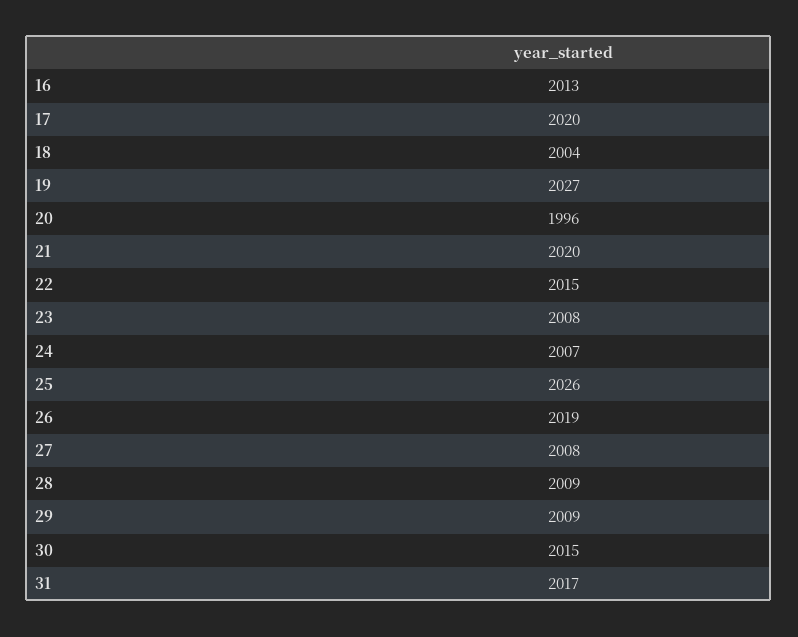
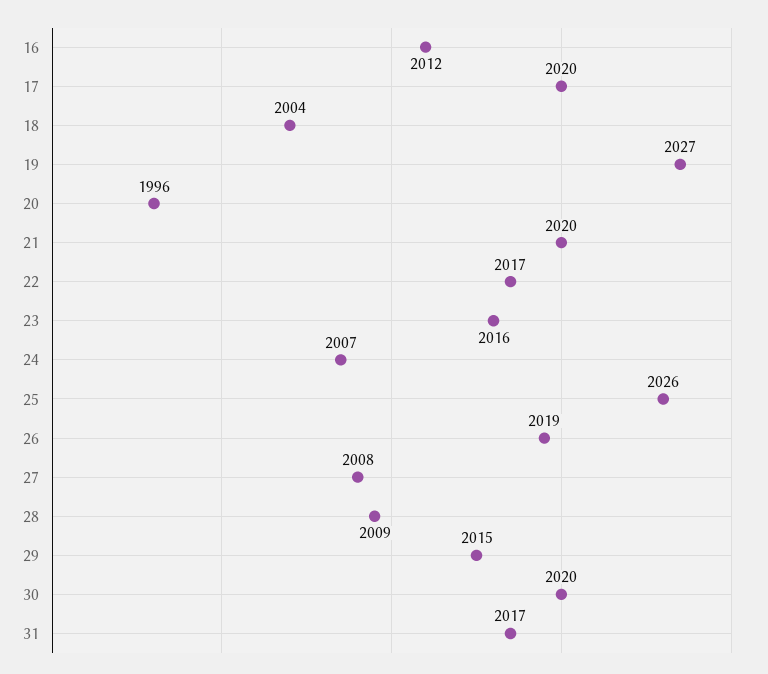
16: 2013 -> 2012
22: 2015 -> 2017
23: 2008 -> 2016
29: 2009 -> 2015
30: 2015 -> 2020

